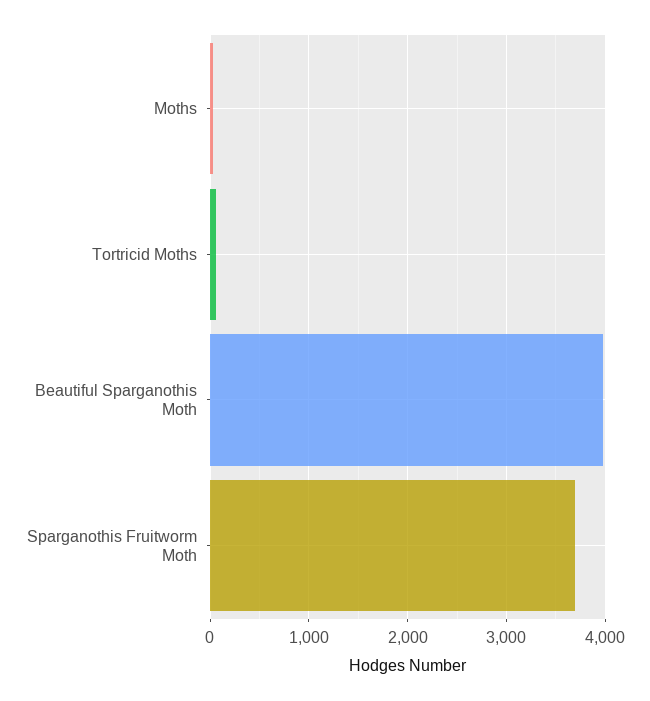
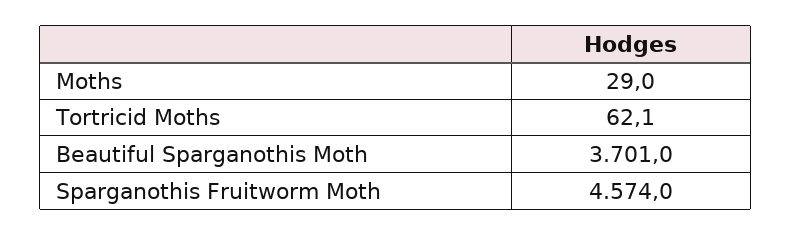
Beautiful Sparganothis Moth: 4000 -> 3701
Sparganothis Fruitworm Moth: 3700 -> 4574

